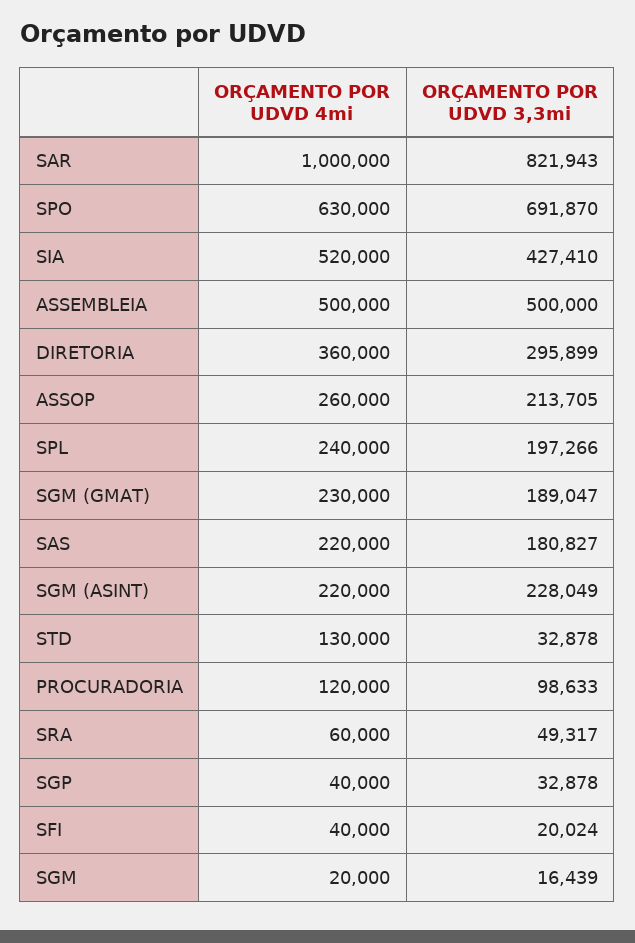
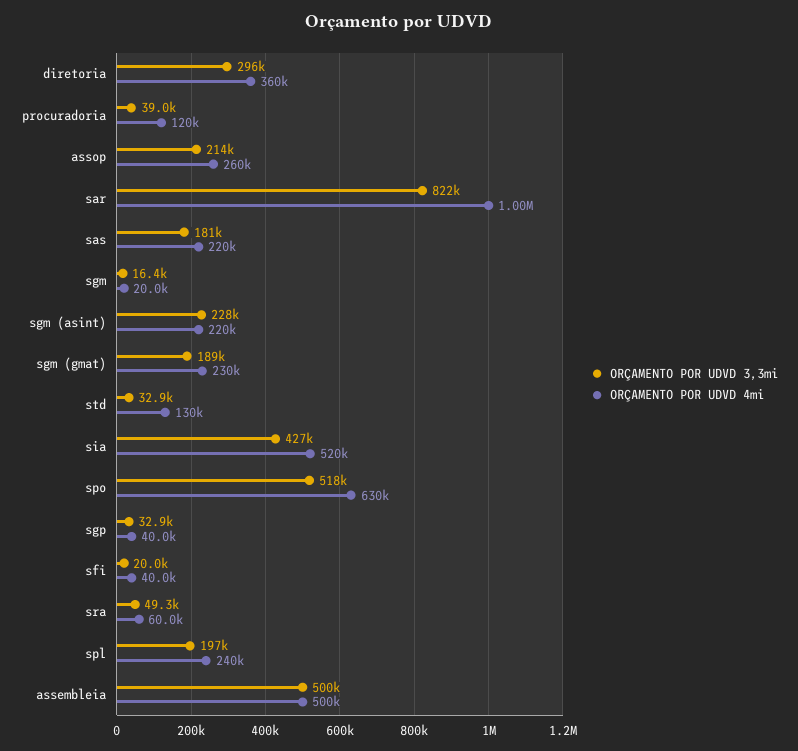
ORÇAMENTO POR UDVD 3,3mi, SPO: 691870 -> 518000
ORÇAMENTO POR UDVD 3,3mi, PROCURADORIA: 98633 -> 39000

